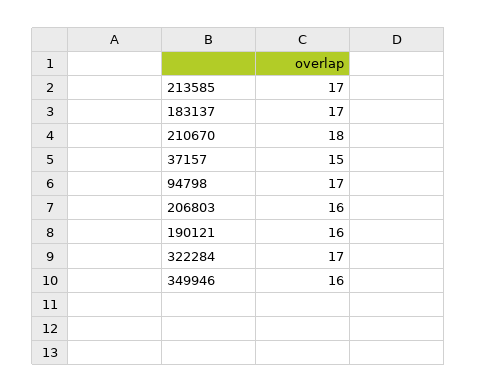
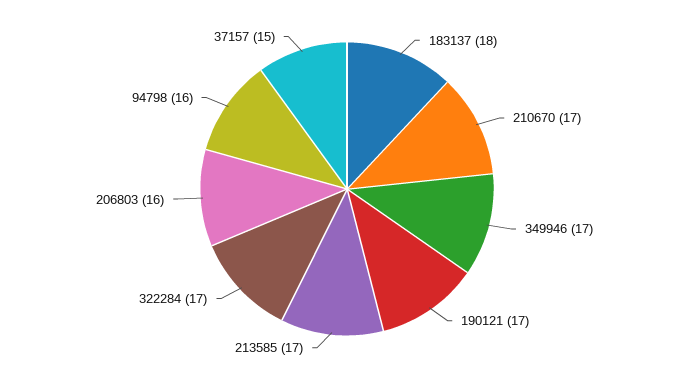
183137: 17 -> 18
210670: 18 -> 17
94798: 17 -> 16
190121: 16 -> 17
349946: 16 -> 17

